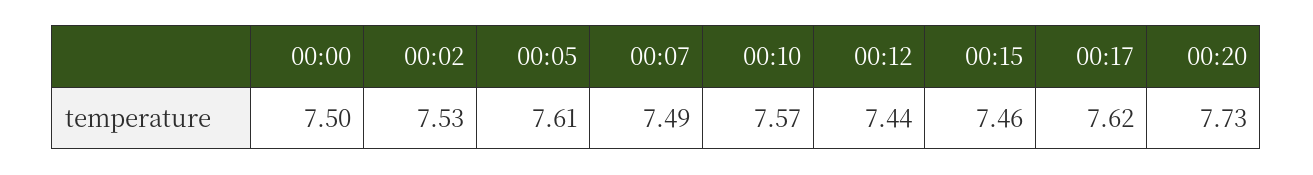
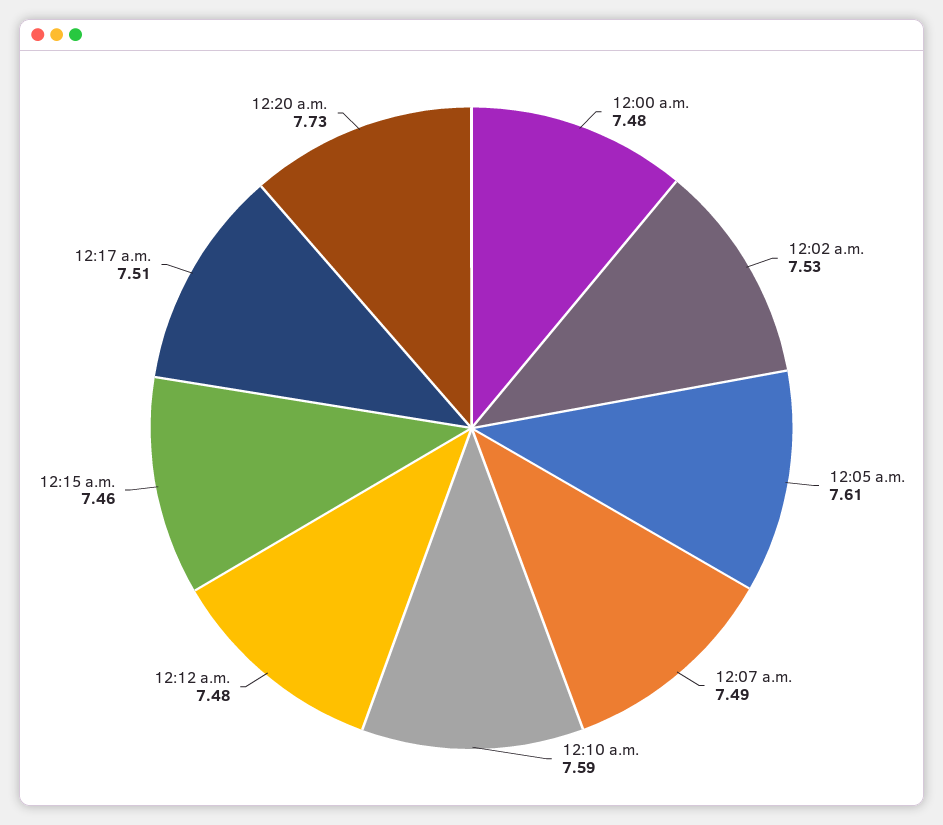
00:00: 7.5 -> 7.48
00:10: 7.57 -> 7.59
00:12: 7.44 -> 7.48
00:17: 7.62 -> 7.51

